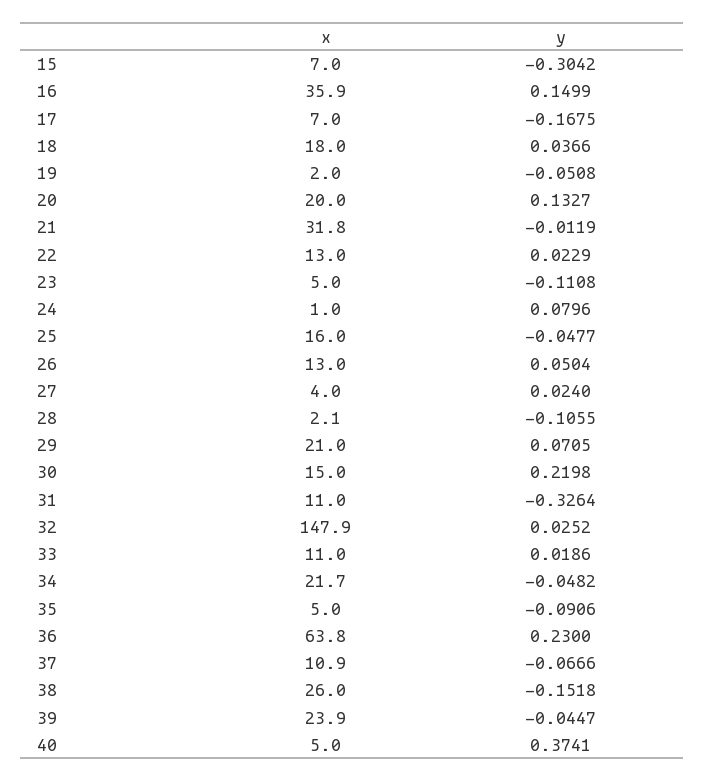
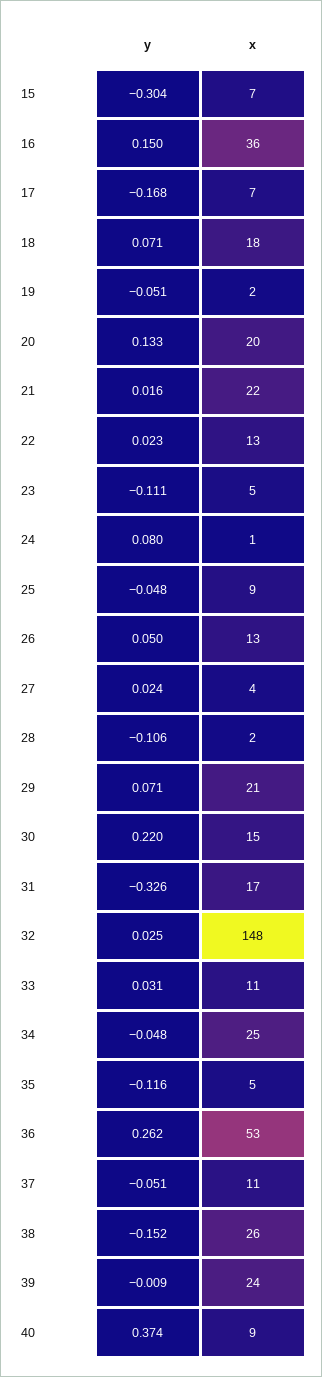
y, 18: 0.0366 -> 0.071
x, 21: 31.8 -> 22
y, 21: -0.0119 -> 0.016
x, 25: 16 -> 9
x, 31: 11 -> 17
y, 33: 0.0186 -> 0.031
x, 34: 21.7 -> 25
y, 35: -0.0906 -> -0.116
x, 36: 63.8 -> 53
y, 36: 0.23 -> 0.262
y, 37: -0.0666 -> -0.051
y, 39: -0.0447 -> -0.009
x, 40: 5 -> 9

